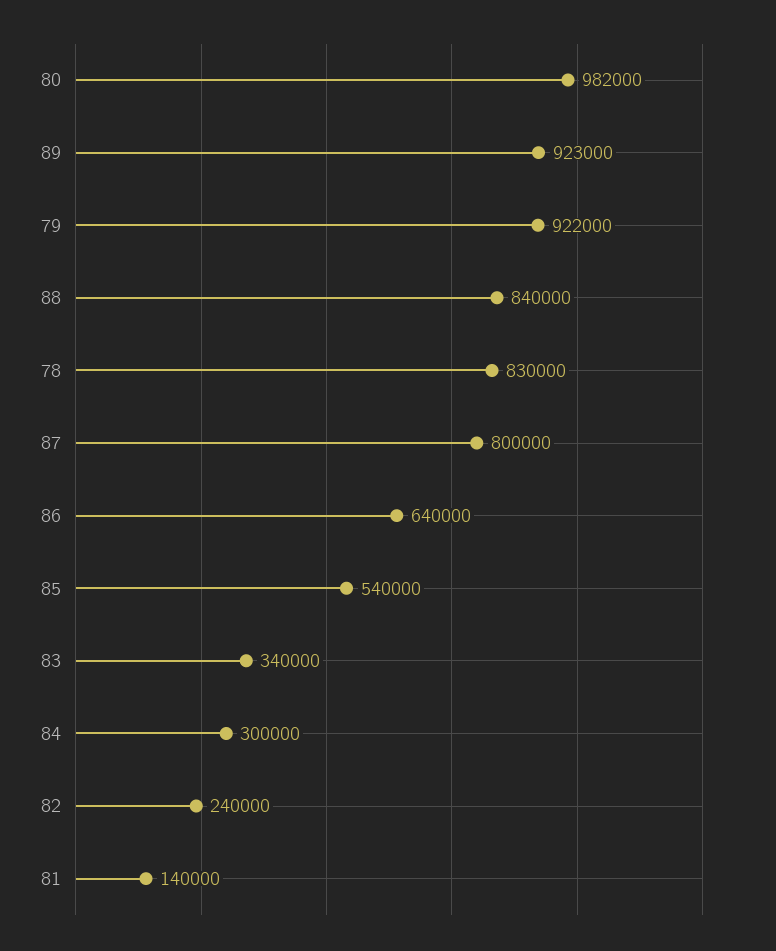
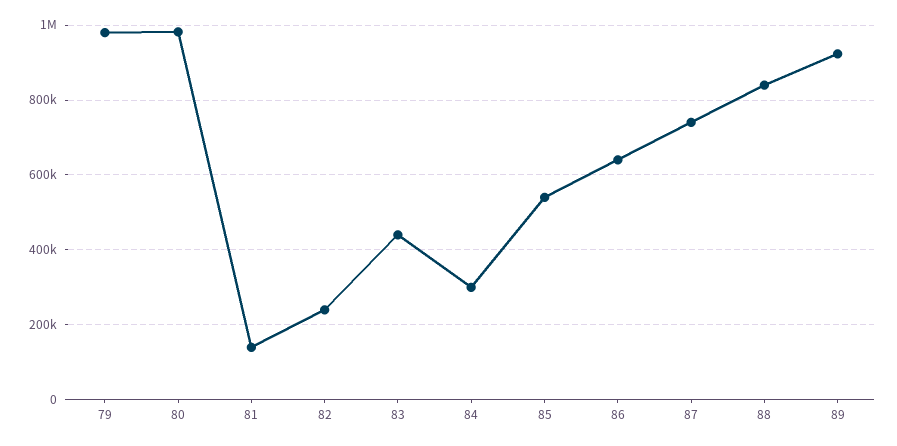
79: 922000 -> 980000
78: 830000 -> none
87: 800000 -> 740000
83: 340000 -> 440000

